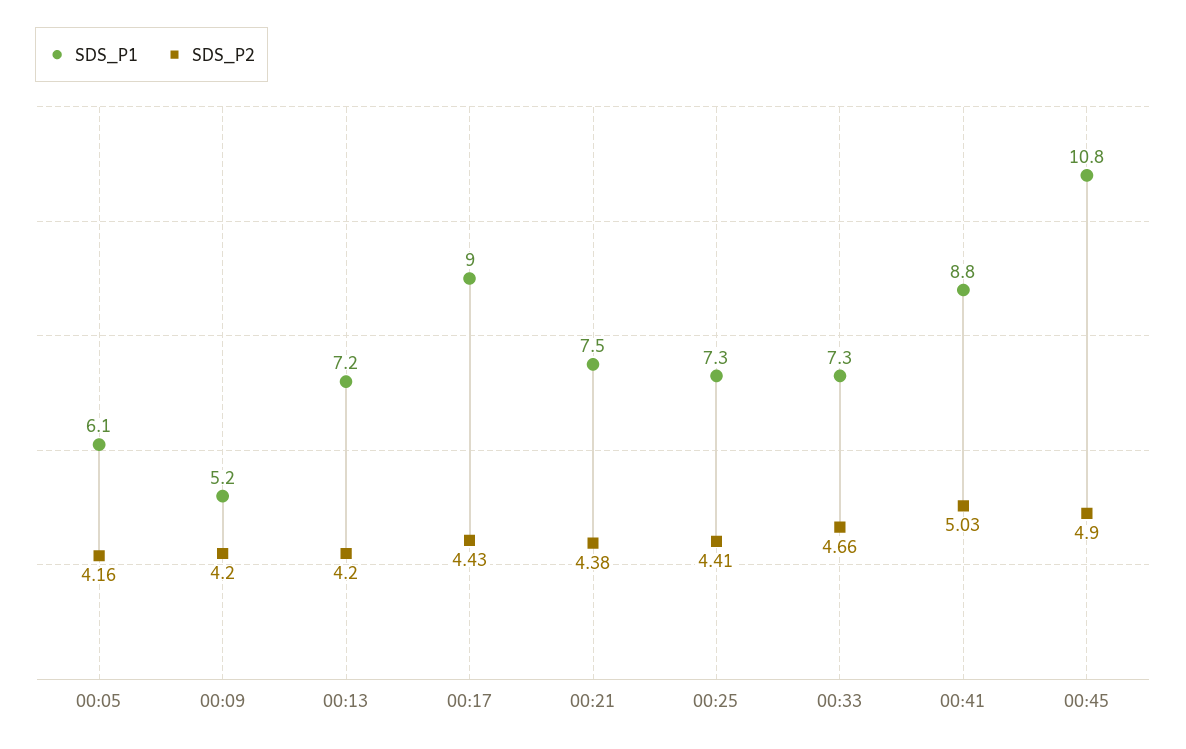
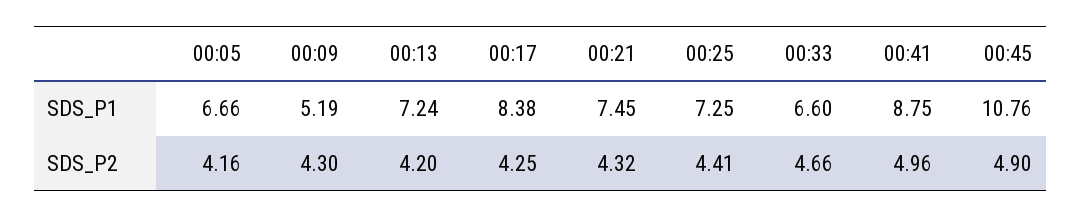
SDS_P1, 00:05: 6.1 -> 6.66
SDS_P2, 00:09: 4.2 -> 4.3
SDS_P1, 00:17: 9 -> 8.38
SDS_P2, 00:17: 4.43 -> 4.25
SDS_P2, 00:21: 4.38 -> 4.32
SDS_P1, 00:33: 7.3 -> 6.6
SDS_P2, 00:41: 5.03 -> 4.96

